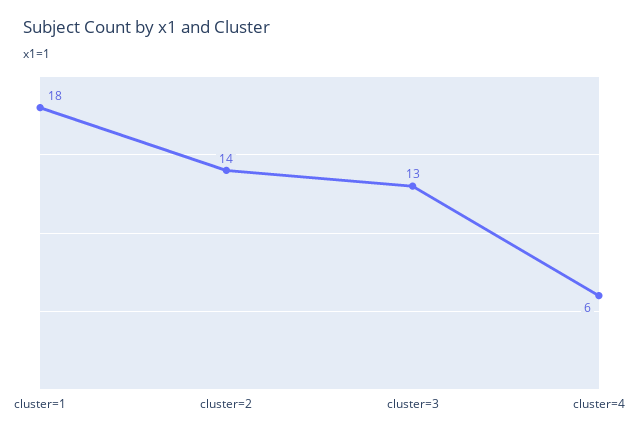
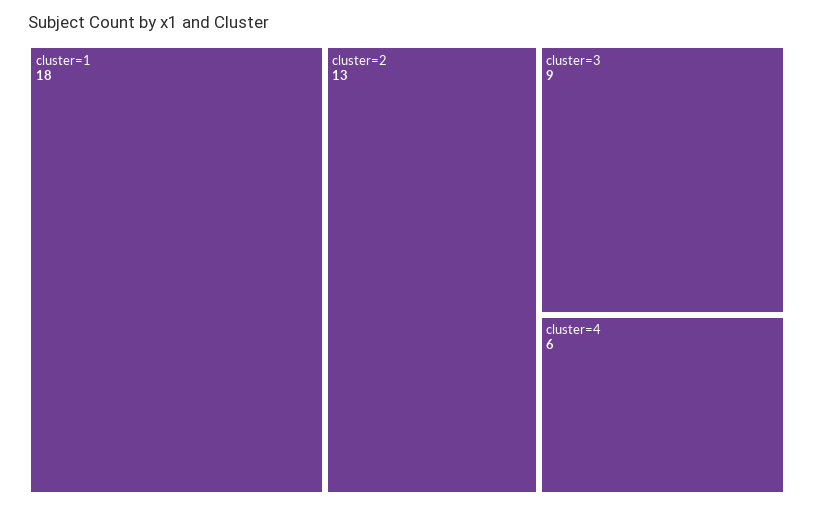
cluster=2: 14 -> 13
cluster=3: 13 -> 9

